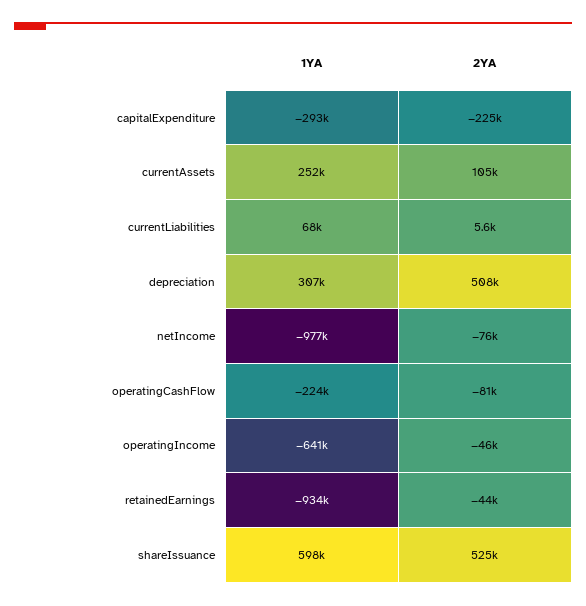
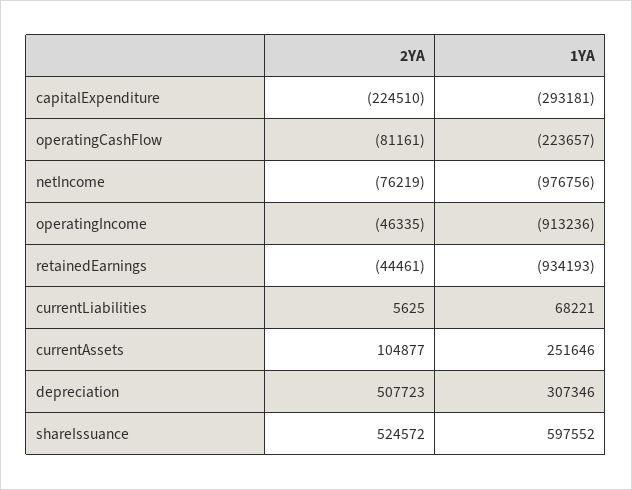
1YA, operatingIncome: -641000 -> -913236

